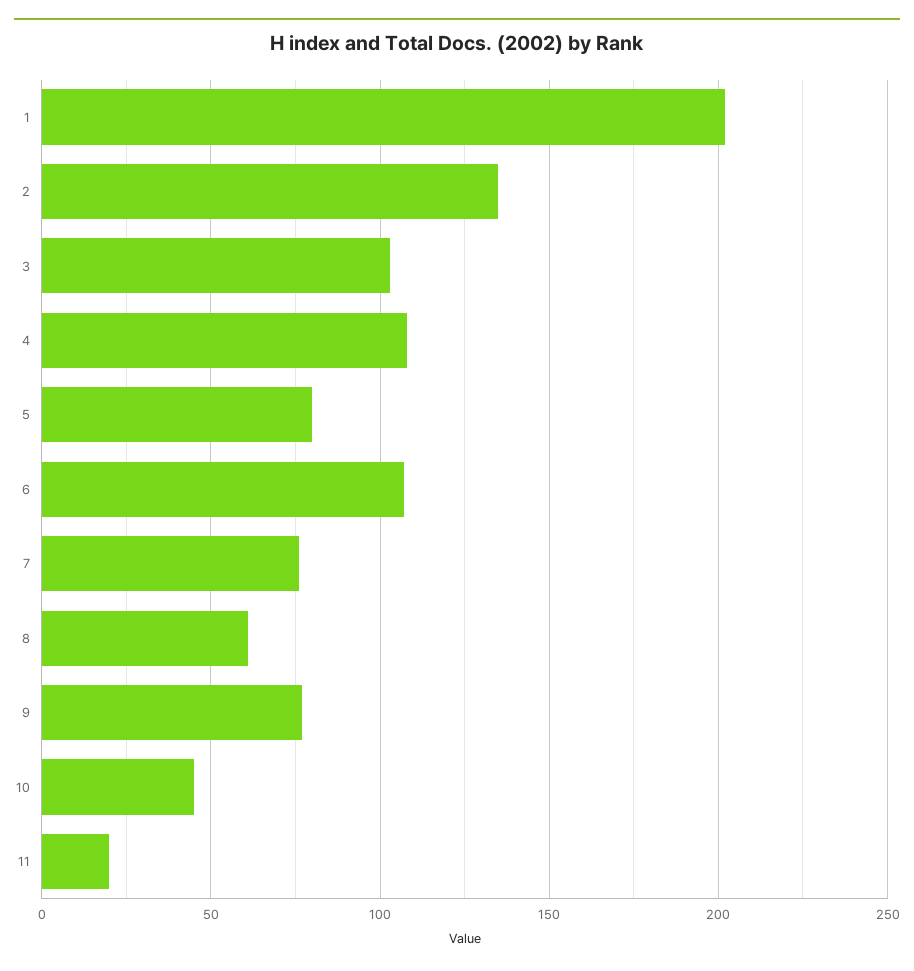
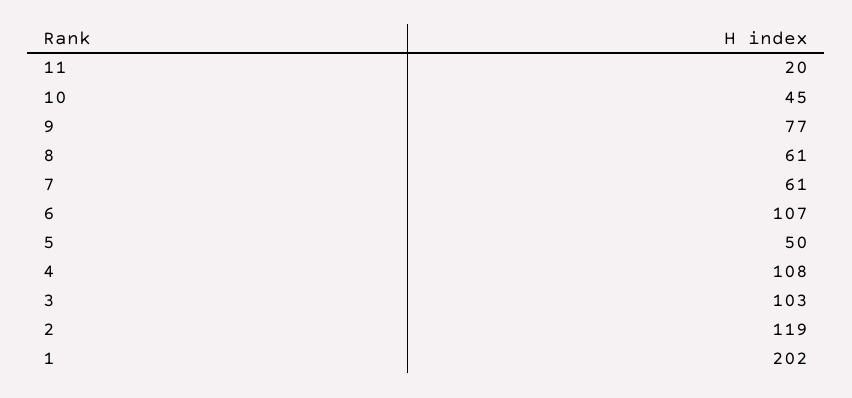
2: 135 -> 119
5: 80 -> 50
7: 75 -> 61

